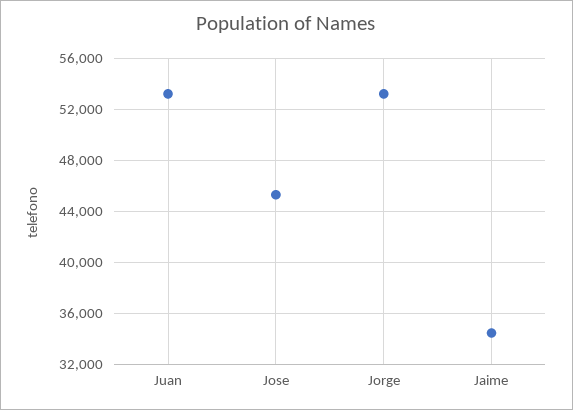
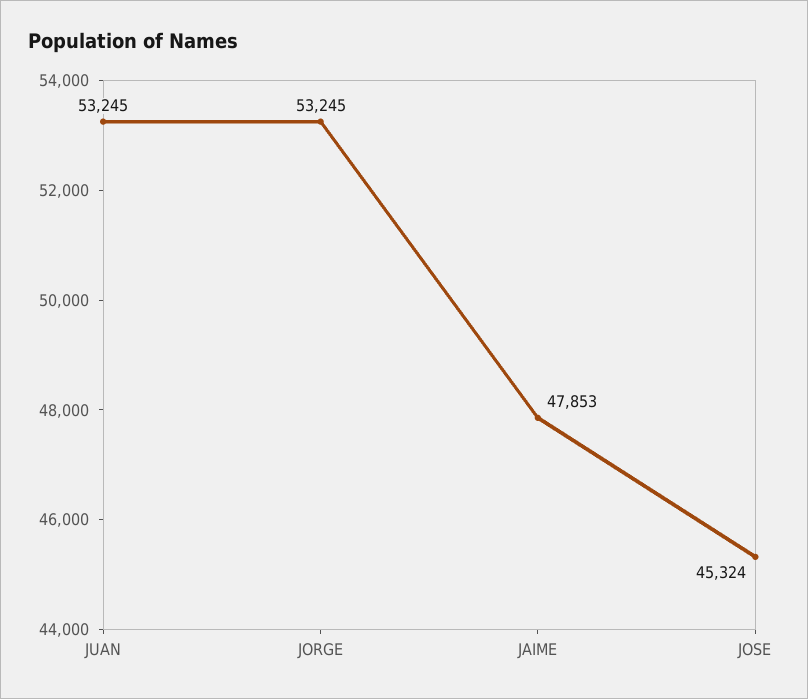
Jaime: 34500 -> 47853

